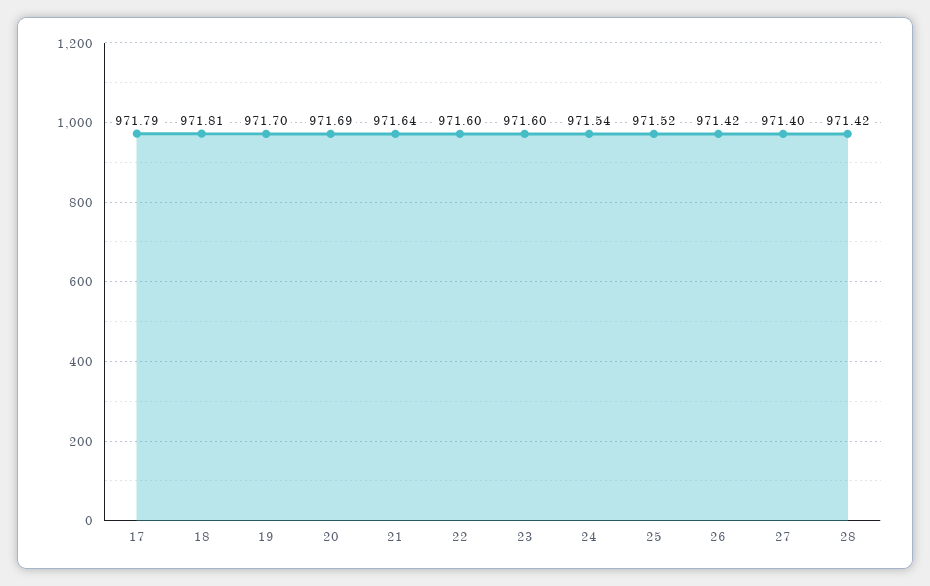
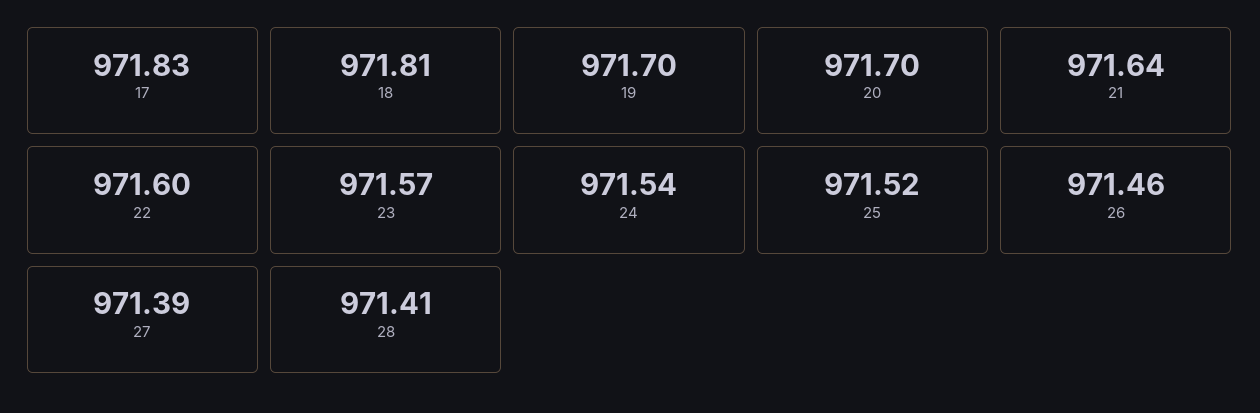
17: 971.79 -> 971.83
20: 971.69 -> 971.7
23: 971.6 -> 971.57
26: 971.42 -> 971.46
27: 971.4 -> 971.39
28: 971.42 -> 971.41

